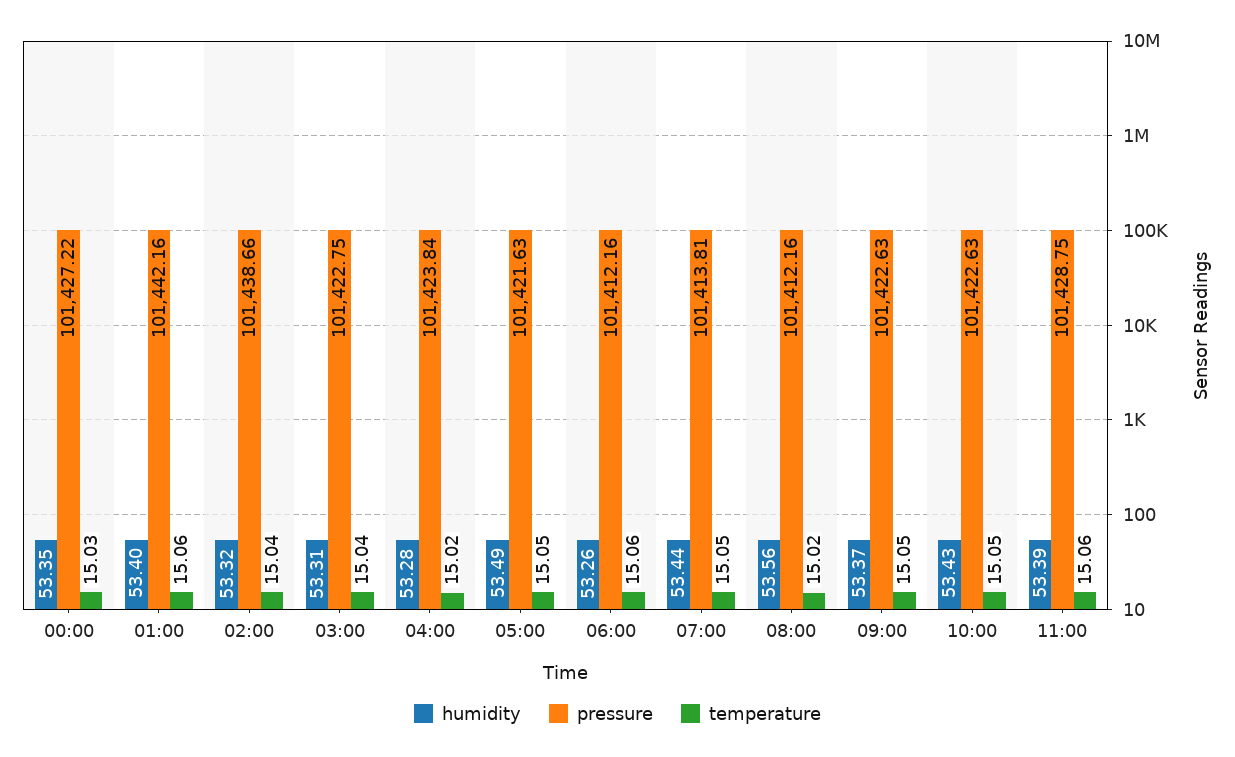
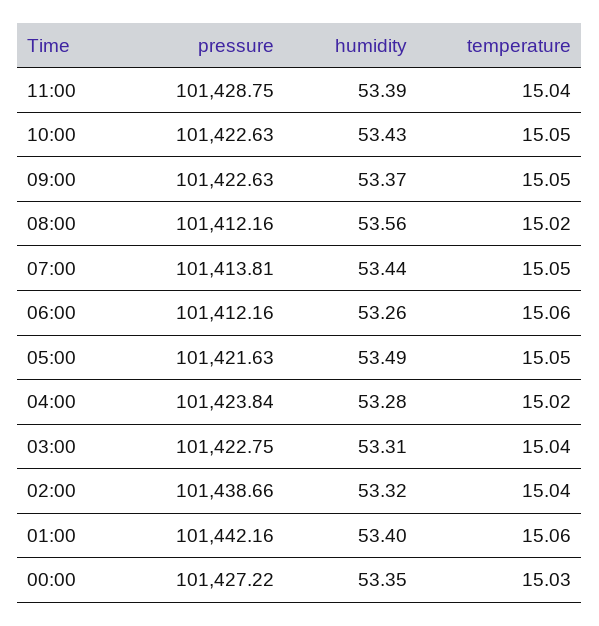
temperature, 11:00: 15.06 -> 15.04

